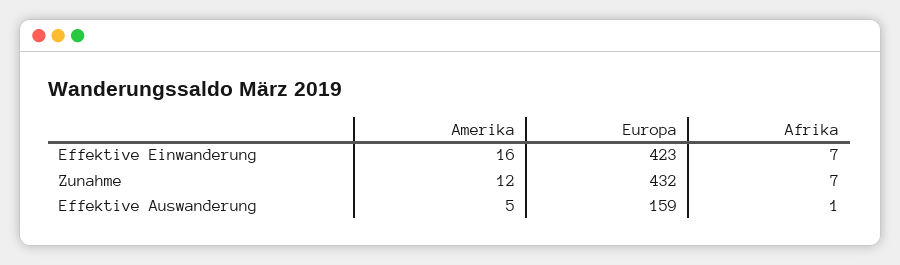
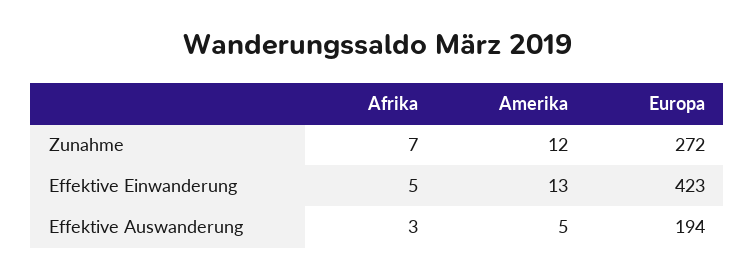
Amerika, Effektive Einwanderung: 16 -> 13
Afrika, Effektive Einwanderung: 7 -> 5
Europa, Zunahme: 432 -> 272
Europa, Effektive Auswanderung: 159 -> 194
Afrika, Effektive Auswanderung: 1 -> 3

